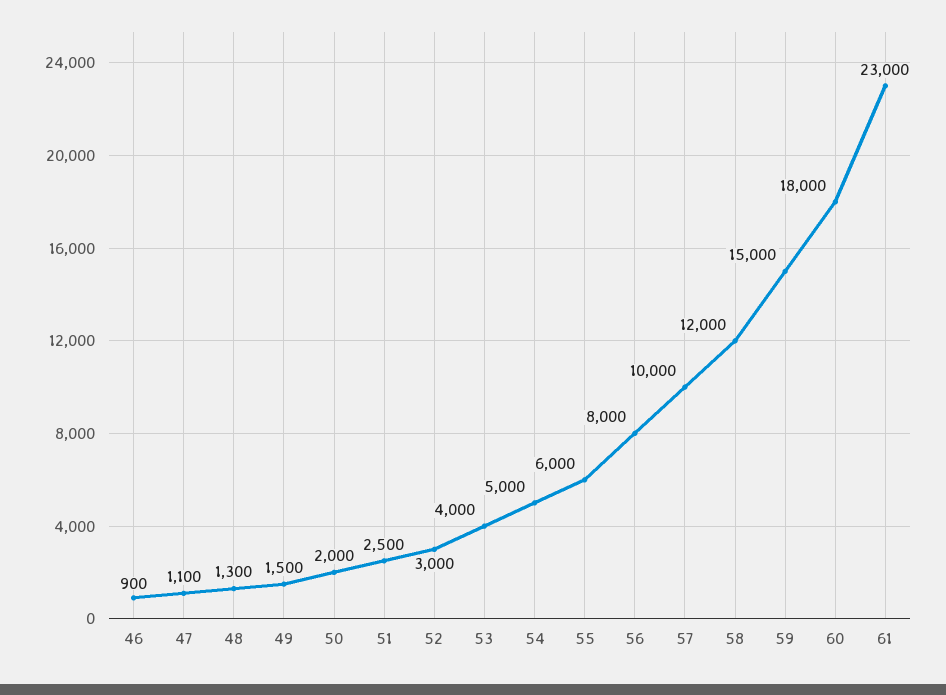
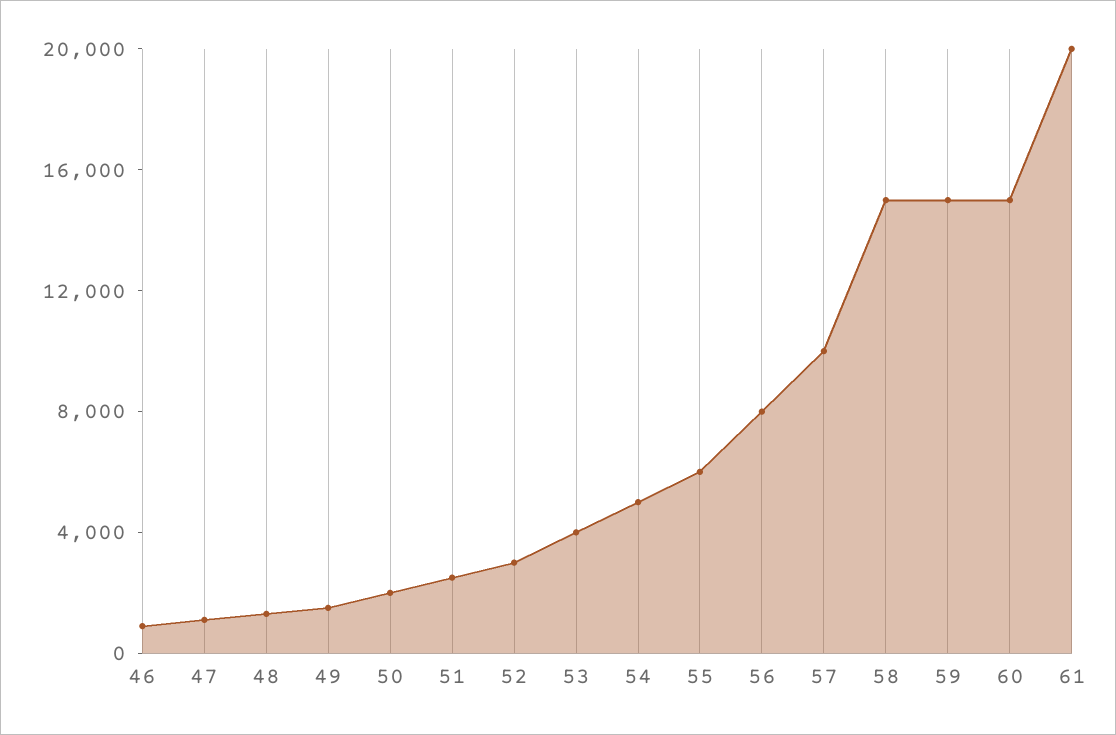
58: 12000 -> 15000
60: 18000 -> 15000
61: 23000 -> 20000

